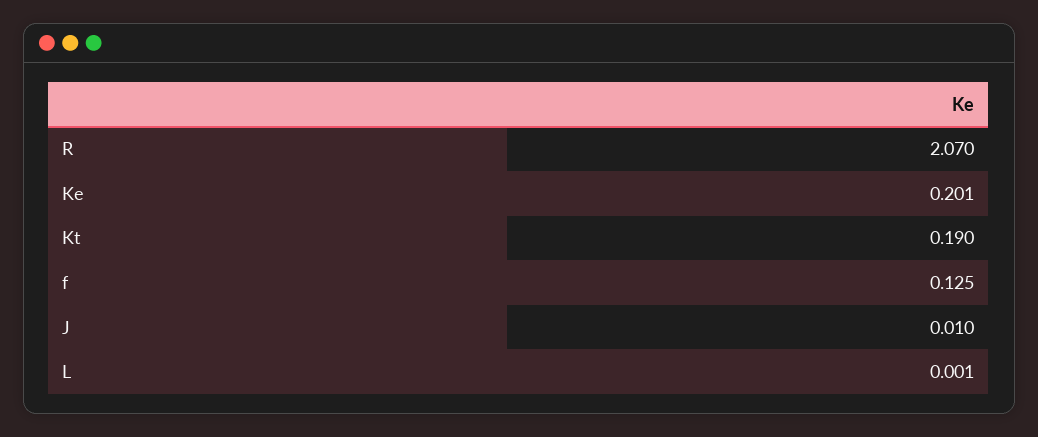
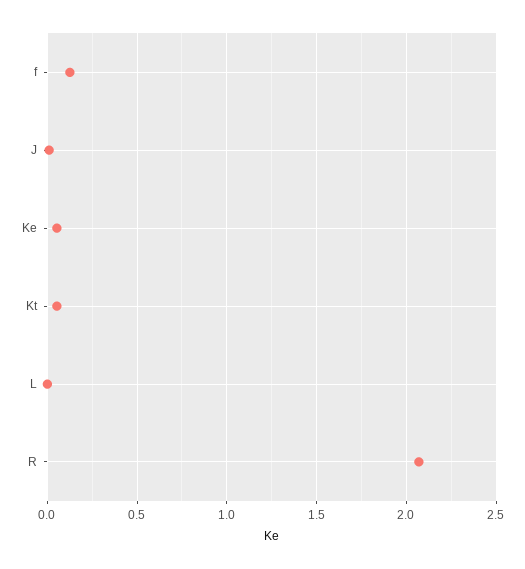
Ke: 0.201 -> 0.05
Kt: 0.19 -> 0.05

